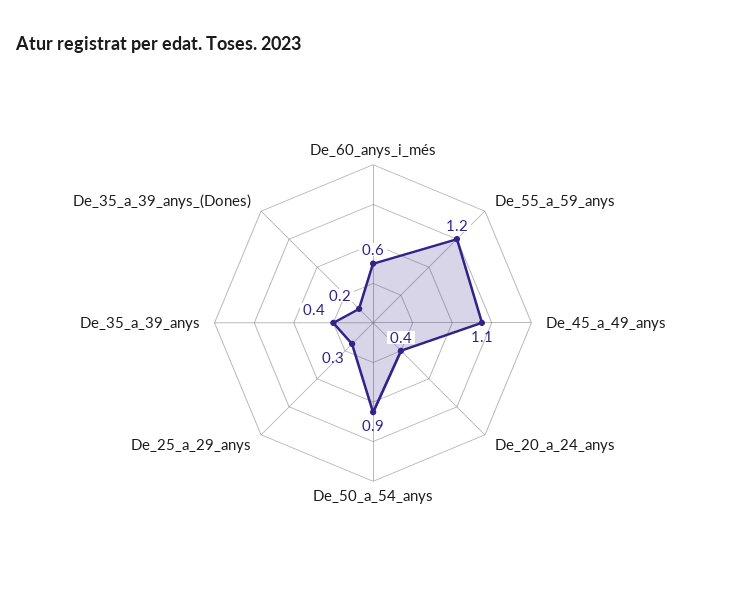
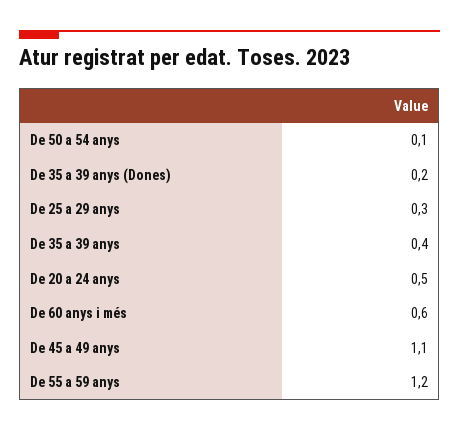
De_20_a_24_anys: 0.4 -> 0.5
De_50_a_54_anys: 0.9 -> 0.1

